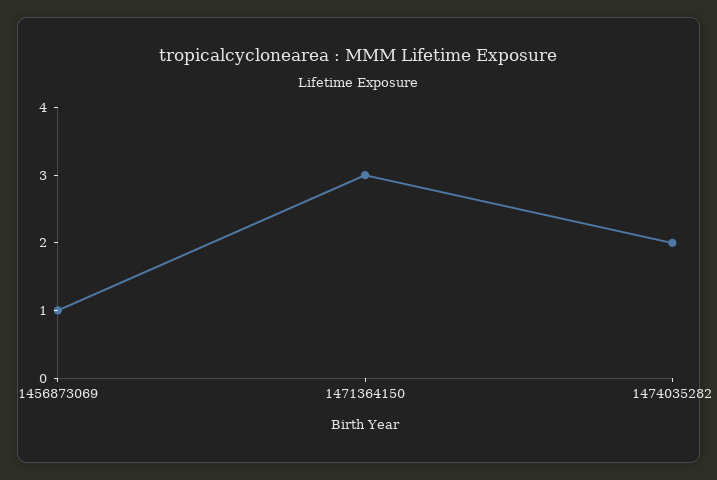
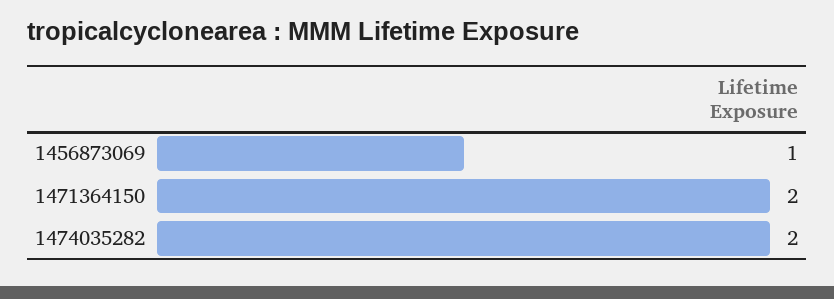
1471364150: 3 -> 2

